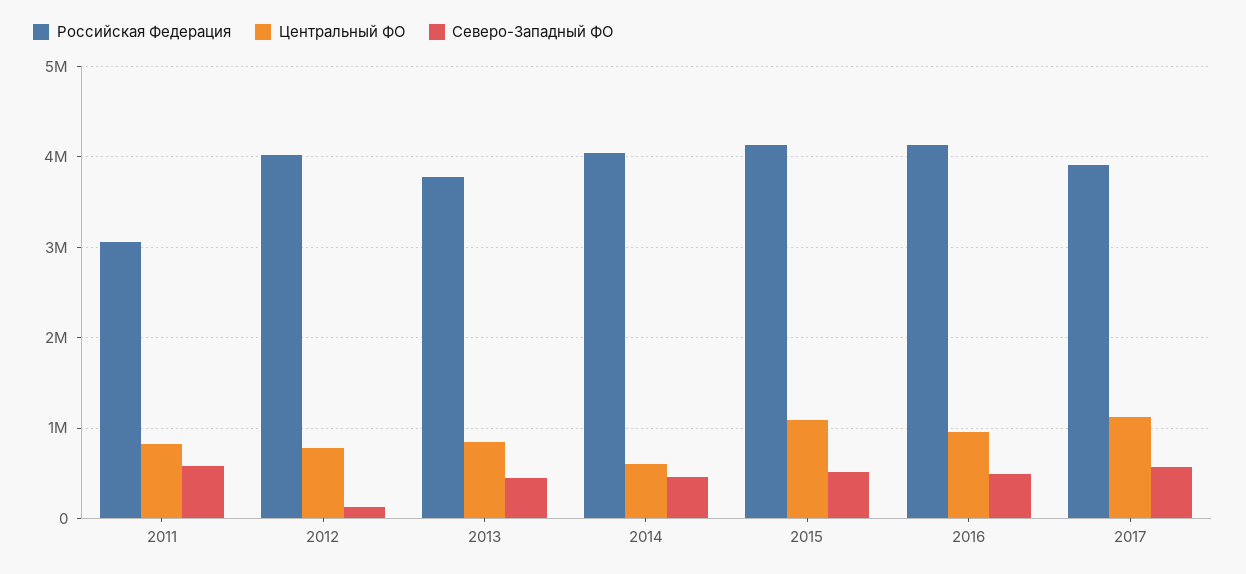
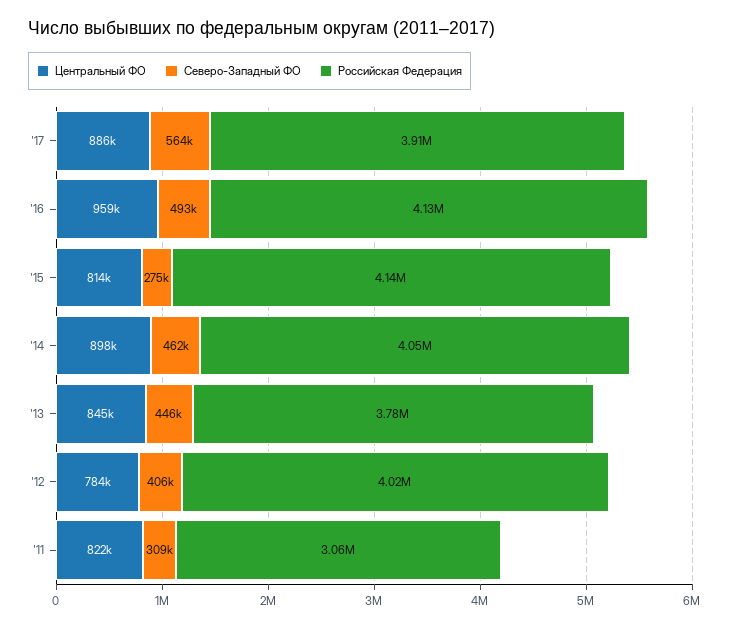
Северо-Западный ФО, 2011: 600000 -> 309000
Северо-Западный ФО, 2012: 100000 -> 406000
Центральный ФО, 2014: 600000 -> 898000
Центральный ФО, 2015: 1100000 -> 814000
Северо-Западный ФО, 2015: 500000 -> 275000
Центральный ФО, 2017: 1100000 -> 886000

